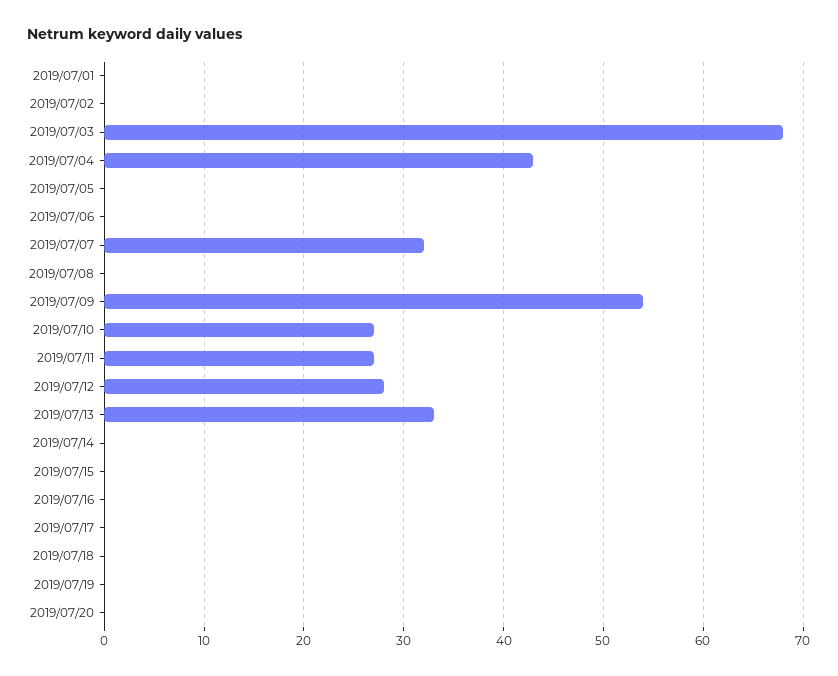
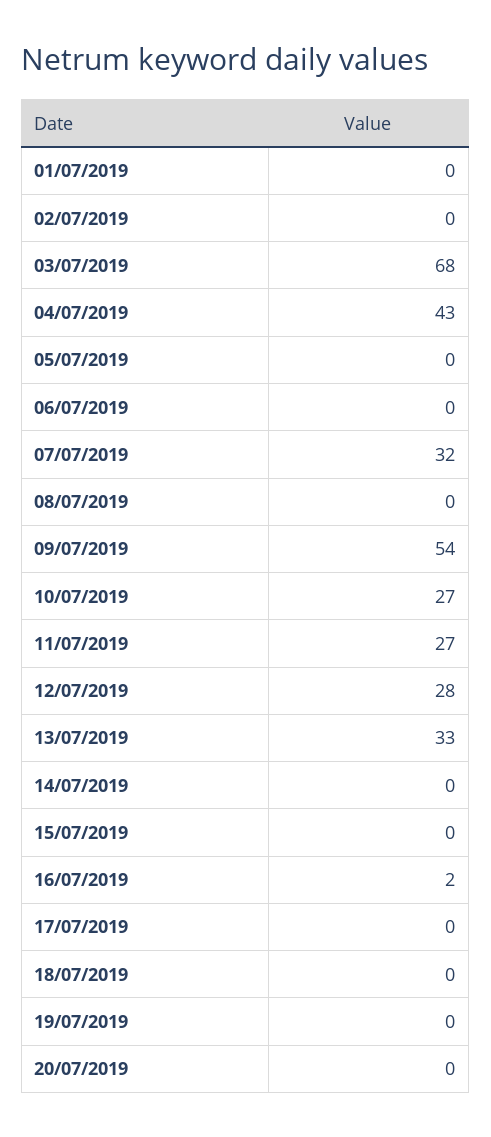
2019/07/16: 0 -> 2

